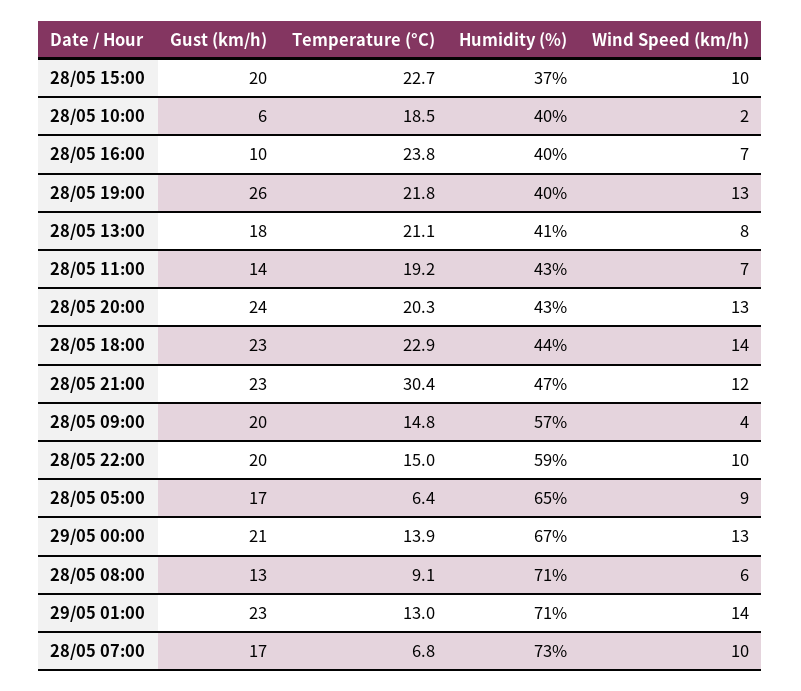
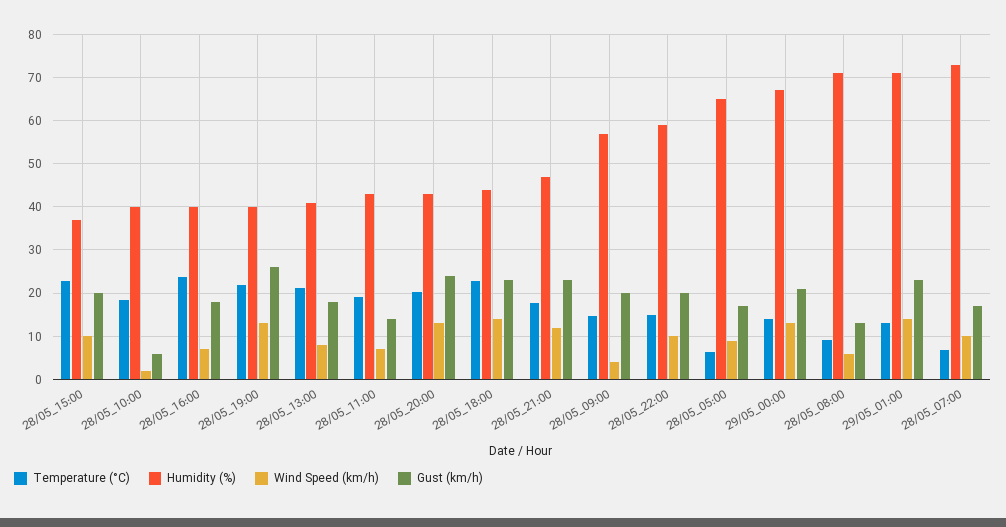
Gust (km/h), 28/05 16:00: 10 -> 18
Temperature (°C), 28/05 21:00: 30.4 -> 18

